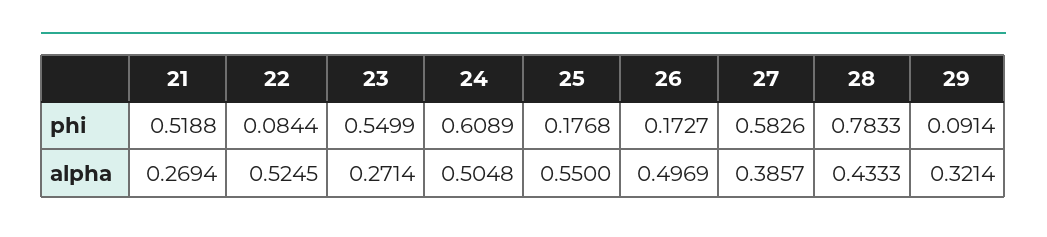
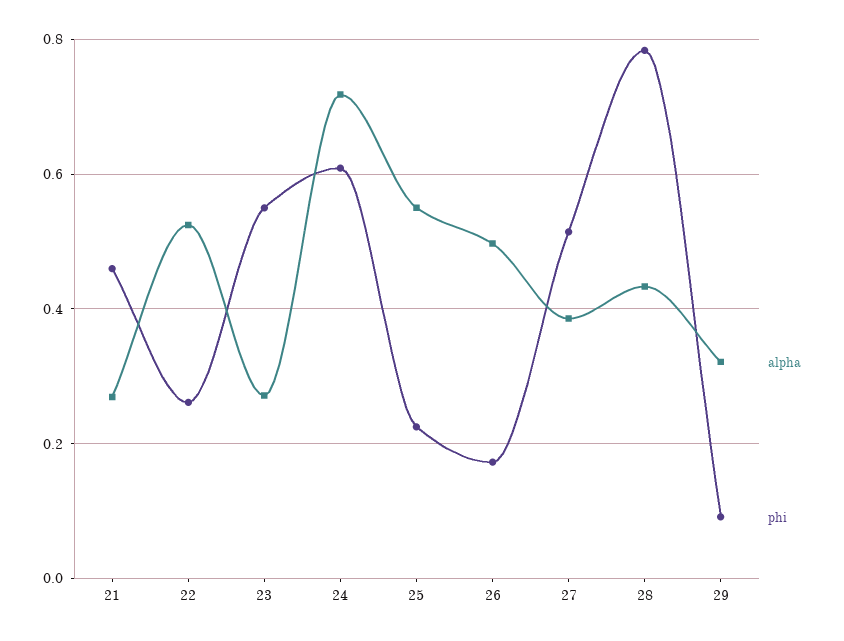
phi, 21: 0.5188 -> 0.46
phi, 22: 0.0844 -> 0.26
phi, 25: 0.1768 -> 0.22
phi, 27: 0.5826 -> 0.52
alpha, 24: 0.5048 -> 0.72

